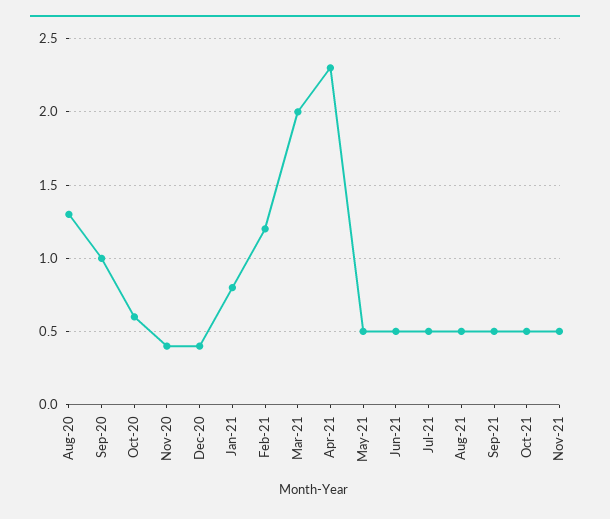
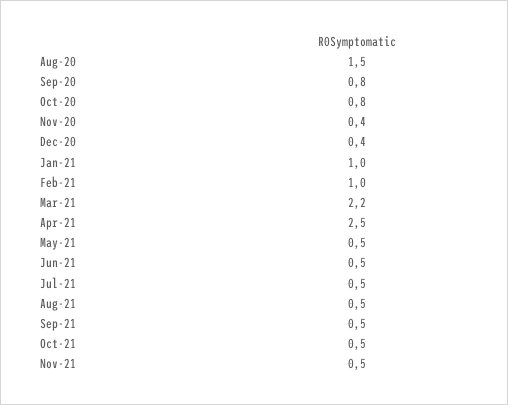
Aug-20: 1.3 -> 1.5
Sep-20: 1 -> 0.8
Oct-20: 0.6 -> 0.8
Jan-21: 0.8 -> 1
Feb-21: 1.2 -> 1
Mar-21: 2 -> 2.2
Apr-21: 2.3 -> 2.5

